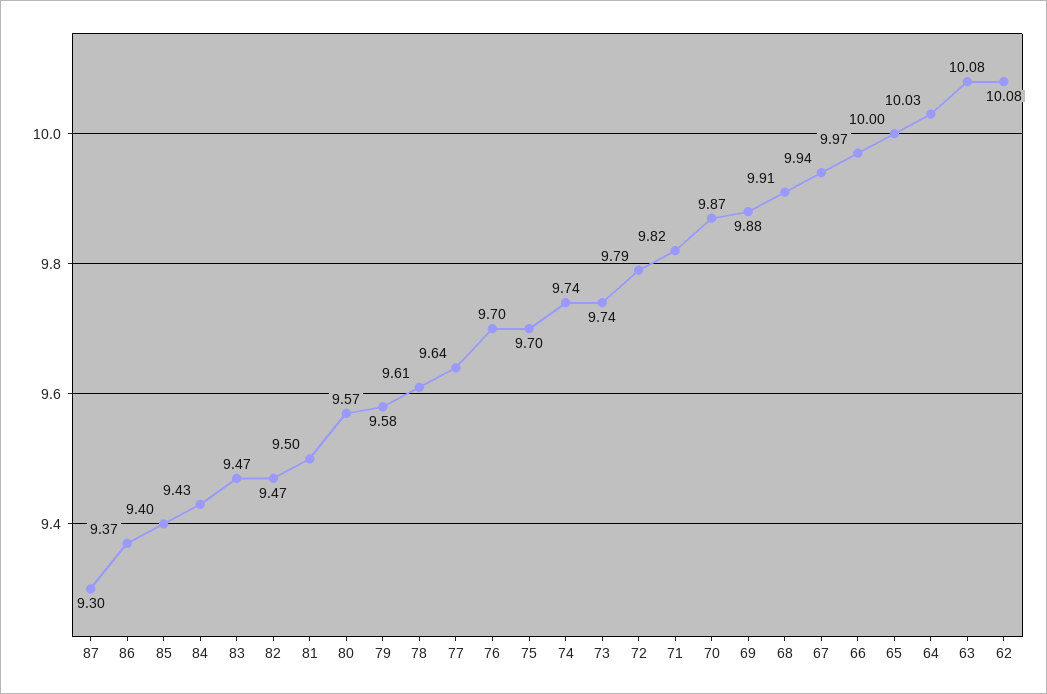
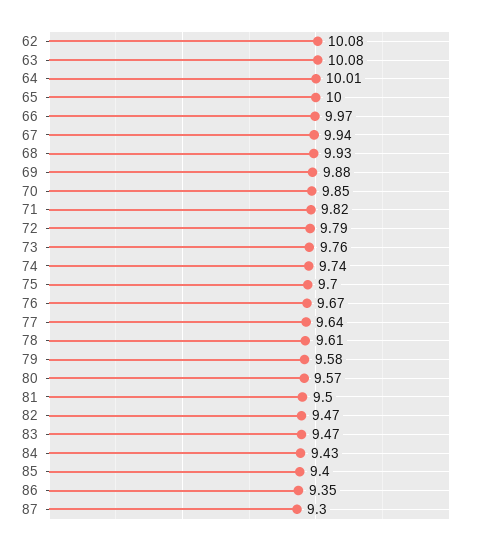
86: 9.37 -> 9.35
76: 9.7 -> 9.67
73: 9.74 -> 9.76
70: 9.87 -> 9.85
68: 9.91 -> 9.93
64: 10.03 -> 10.01

